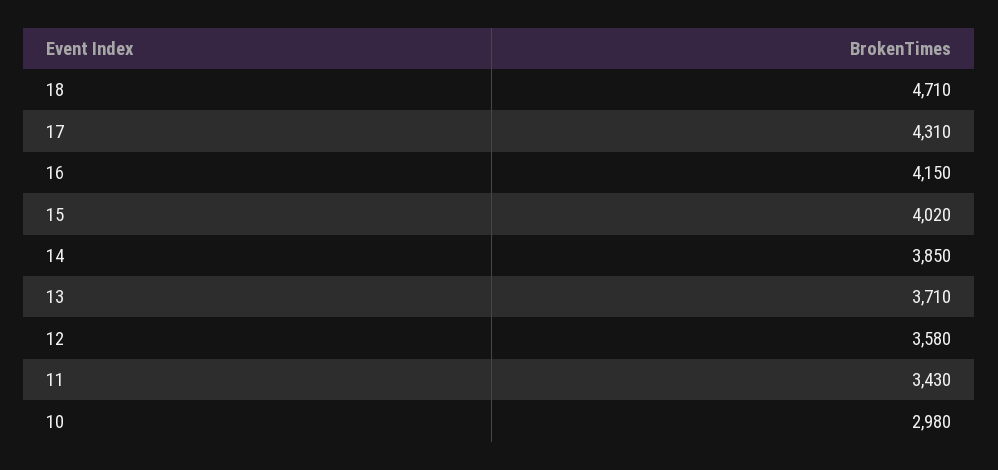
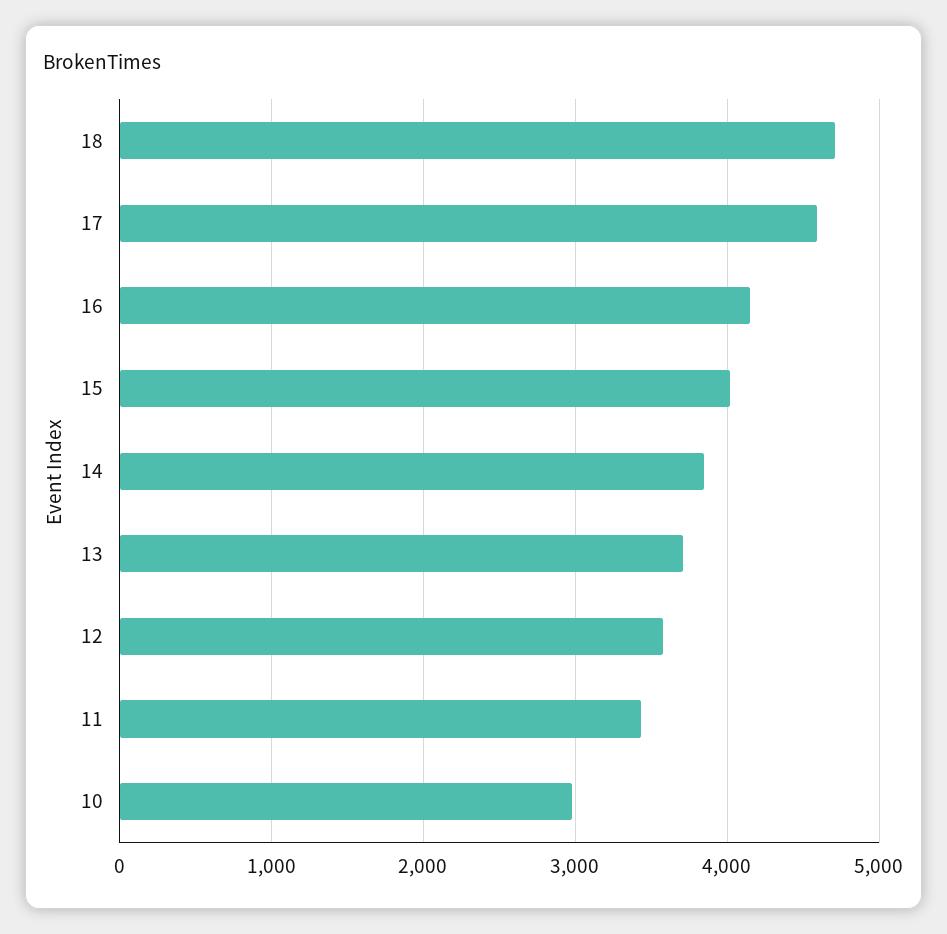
17: 4310 -> 4600

